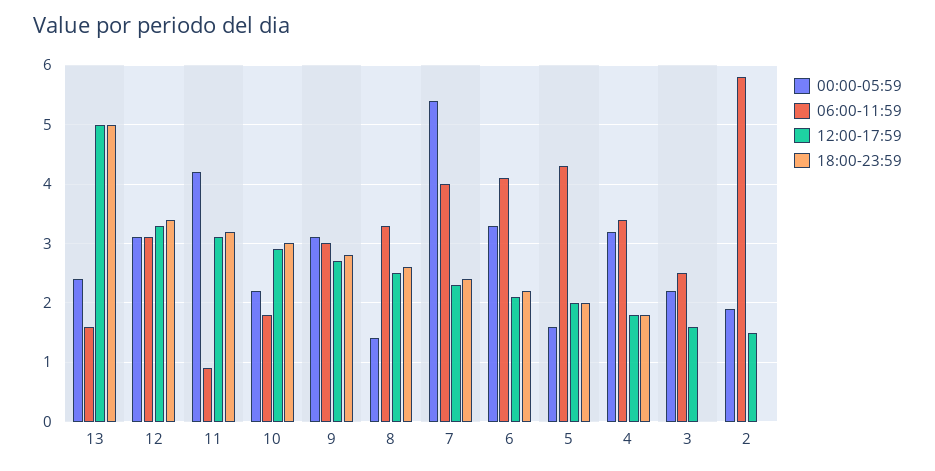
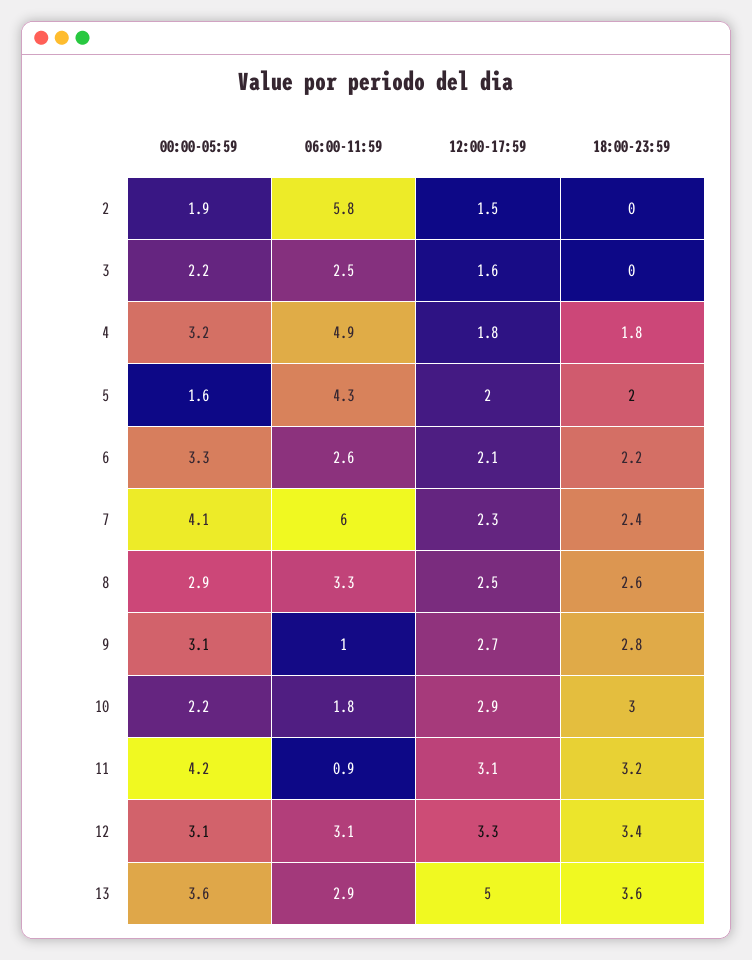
00:00-05:59, 13: 2.5 -> 3.6
06:00-11:59, 13: 1.5 -> 2.9
18:00-23:59, 13: 5 -> 3.6
06:00-11:59, 9: 3 -> 1
00:00-05:59, 8: 1.5 -> 2.9
00:00-05:59, 7: 5.5 -> 4.1
06:00-11:59, 7: 4 -> 6
06:00-11:59, 6: 4 -> 2.6
06:00-11:59, 4: 3.5 -> 4.9

